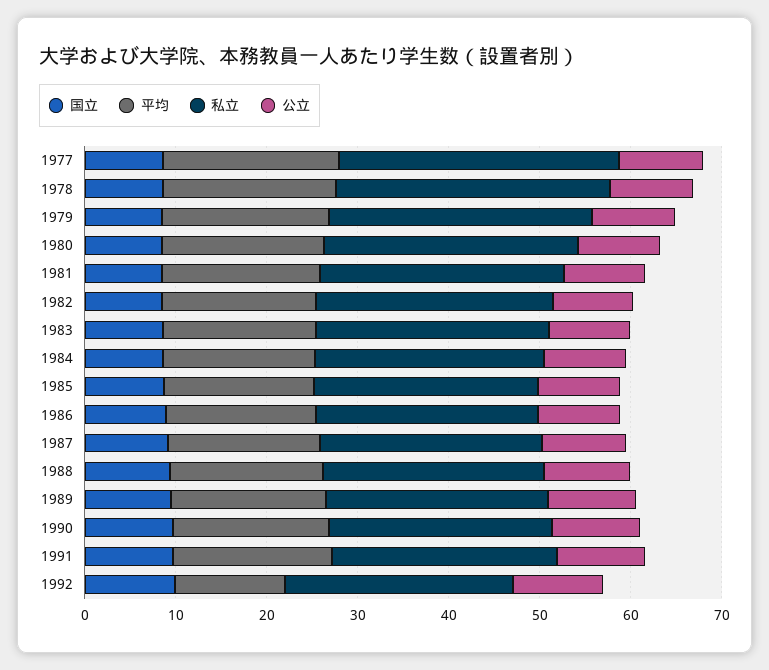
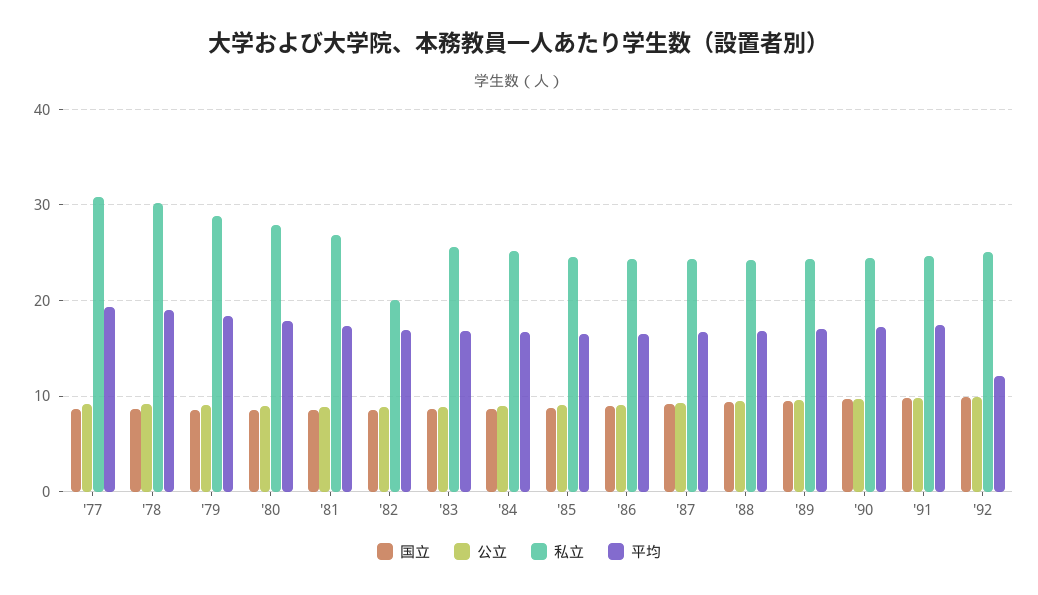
私立, 1982: 26 -> 20

